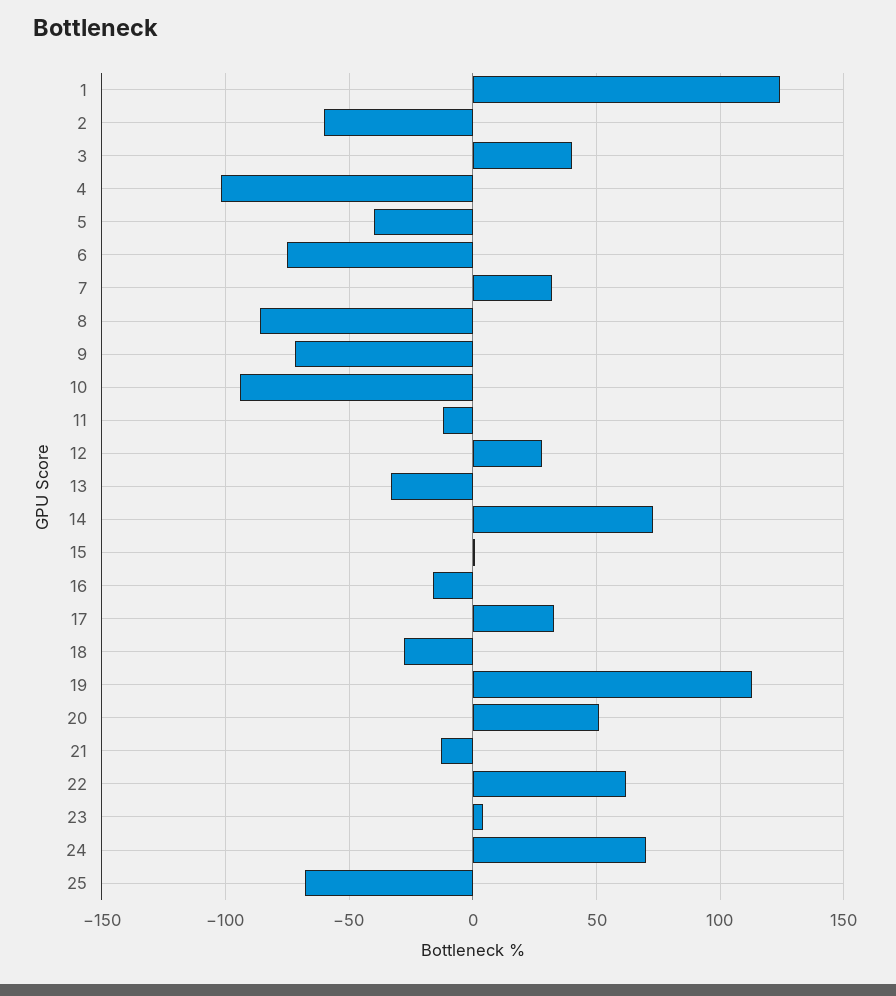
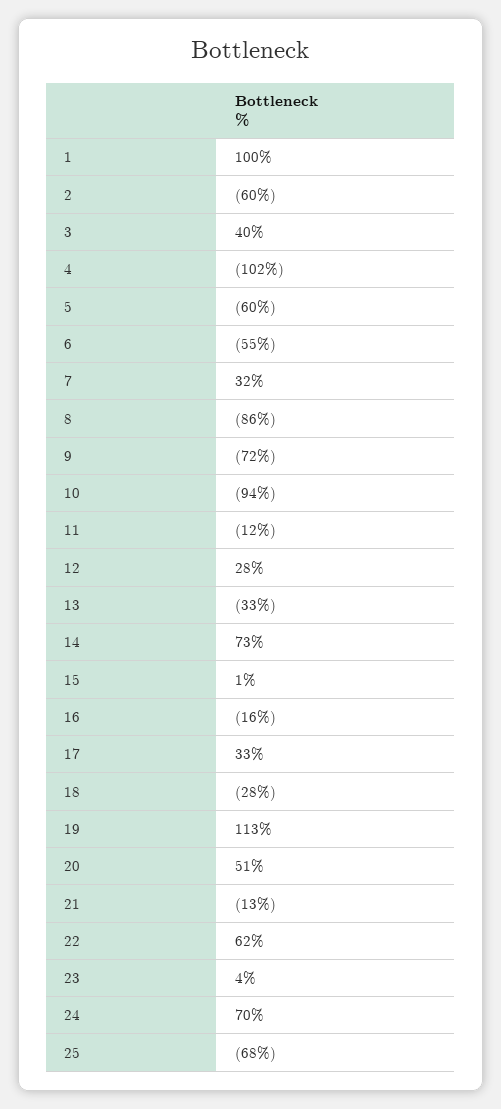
1: 125 -> 100
5: -40 -> -60
6: -75 -> -55

